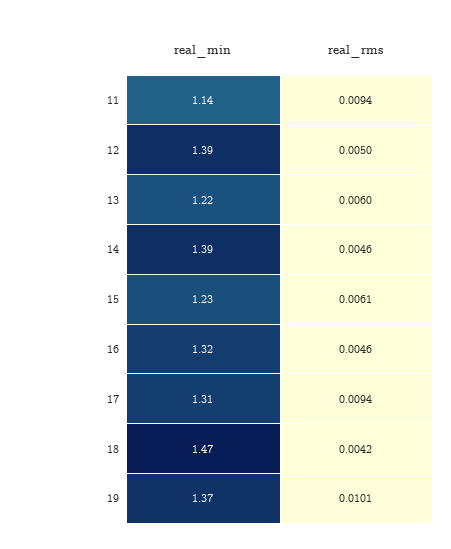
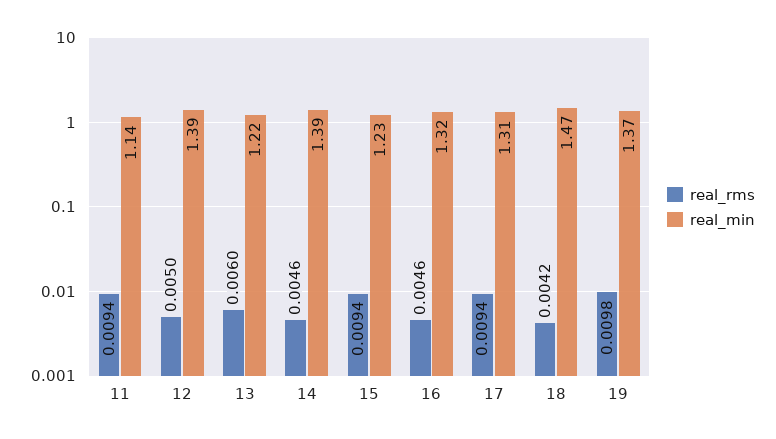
real_rms, 15: 0.0061 -> 0.0094
real_rms, 19: 0.0101 -> 0.0098

